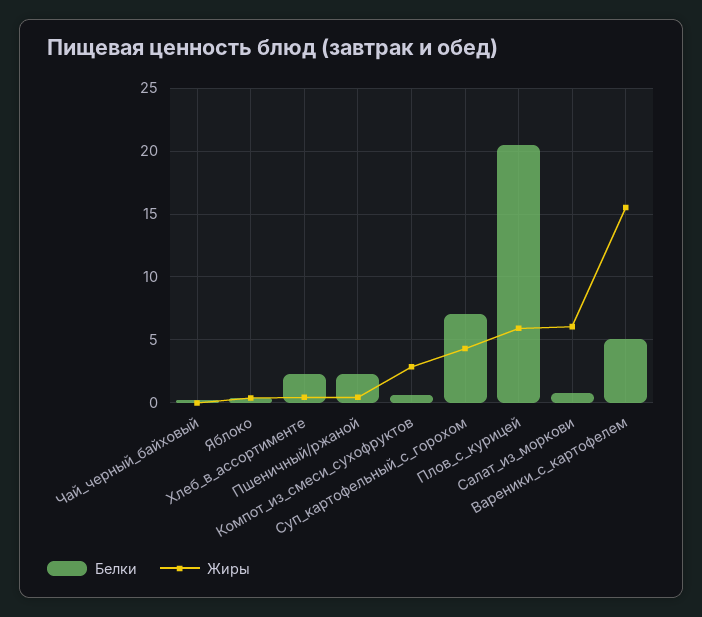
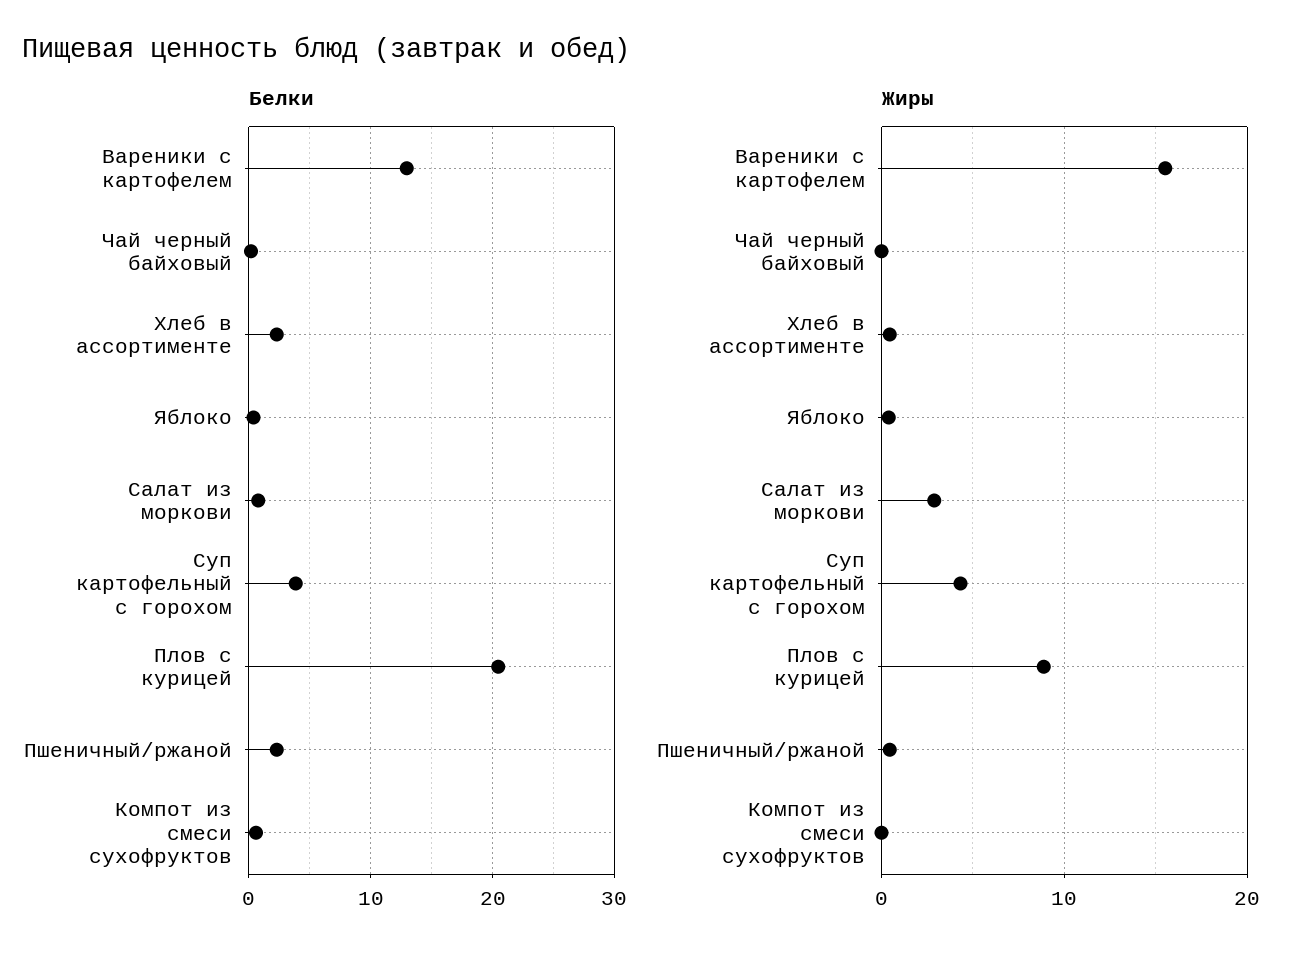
Жиры, Компот_из_смеси_сухофруктов: 3 -> 0
Белки, Суп_картофельный_с_горохом: 7 -> 4
Жиры, Плов_с_курицей: 6 -> 9
Жиры, Салат_из_моркови: 6 -> 3
Белки, Вареники_с_картофелем: 5 -> 13

